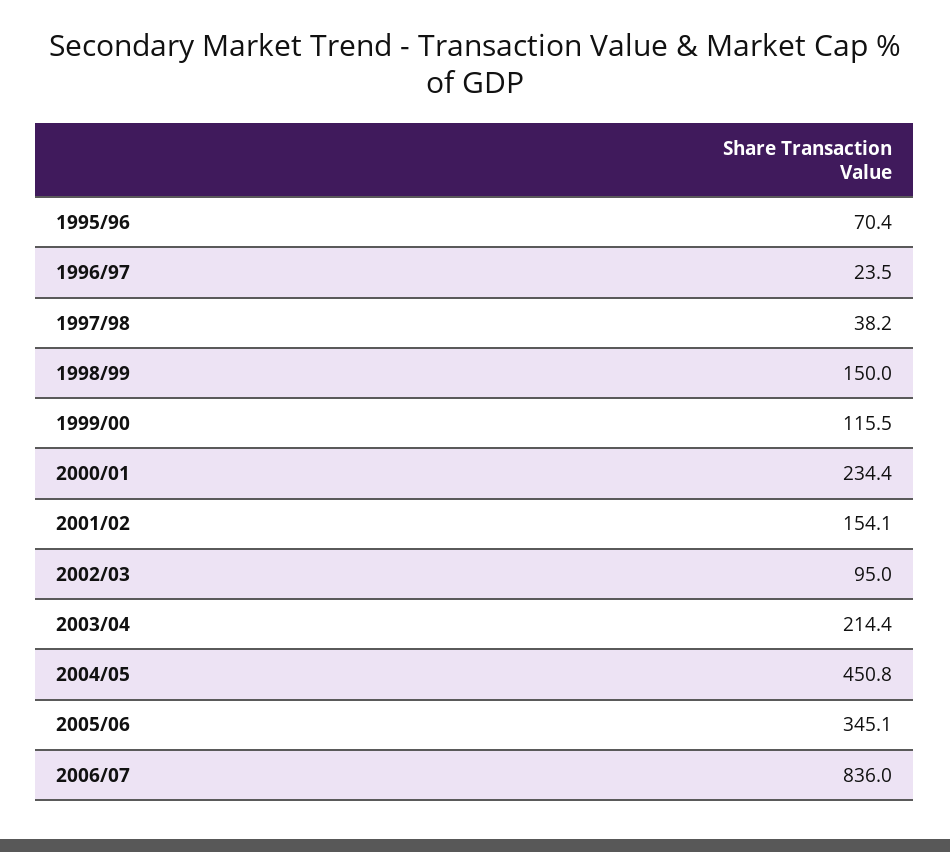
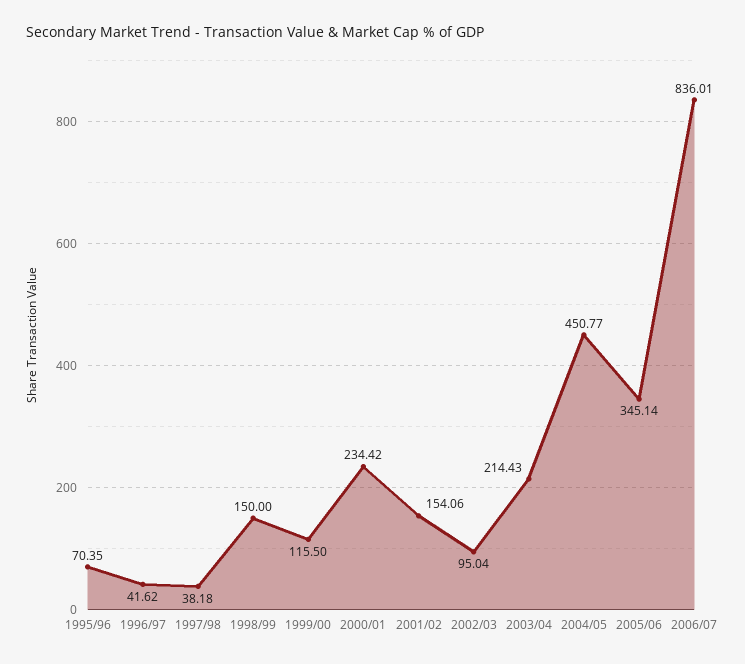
1996/97: 23.5 -> 41.62

